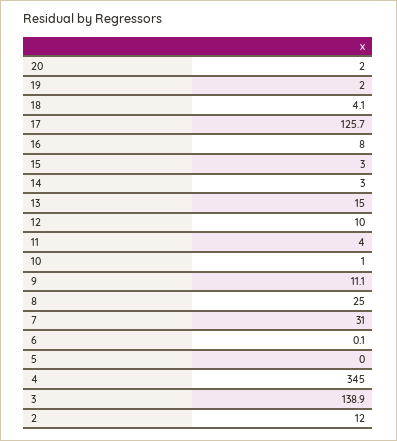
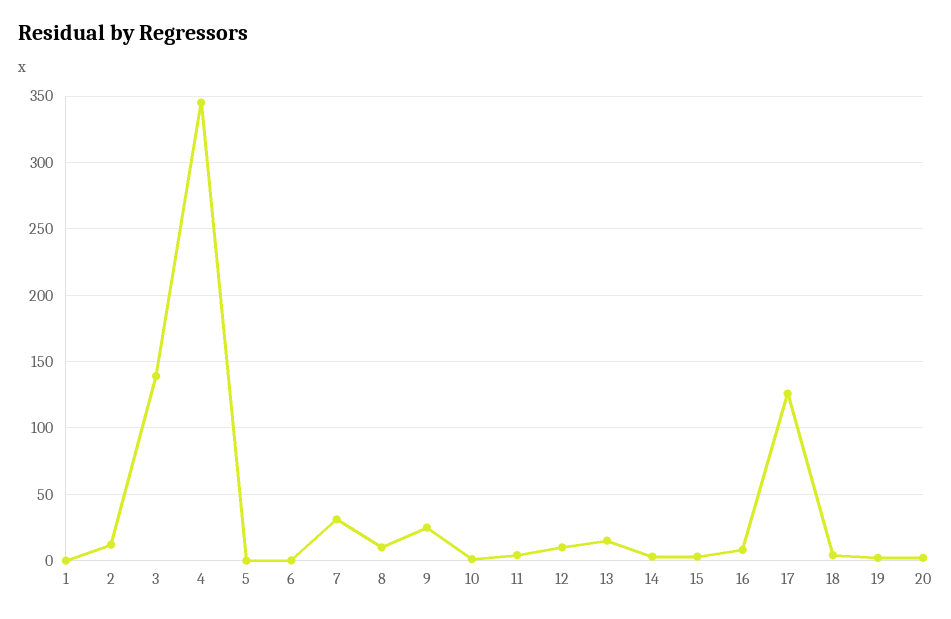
9: 11.1 -> 25
8: 25 -> 10
1: none -> 0

